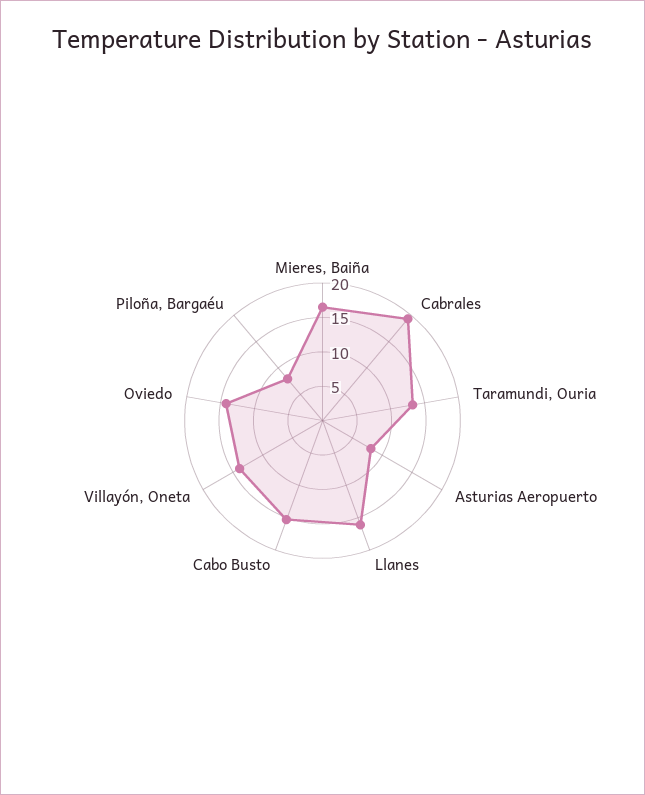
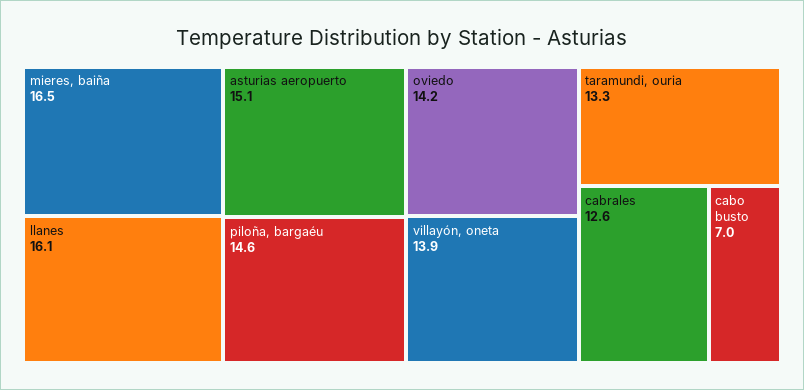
Cabrales: 20 -> 12.6
Asturias Aeropuerto: 7.5 -> 15.1
Cabo Busto: 15 -> 7
Piloña, Bargaéu: 7.5 -> 14.6

